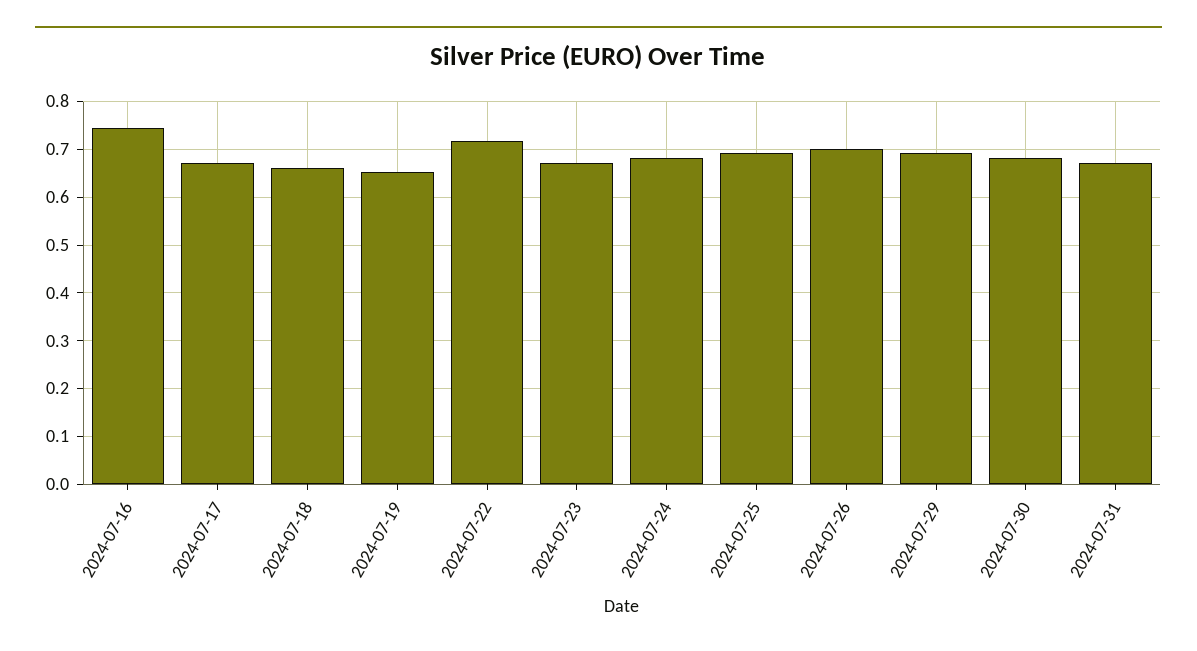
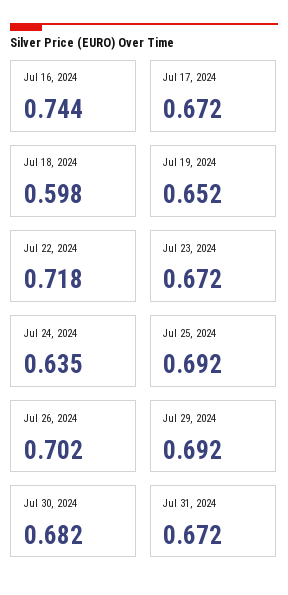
2024-07-18: 0.66 -> 0.598
2024-07-24: 0.68 -> 0.635

